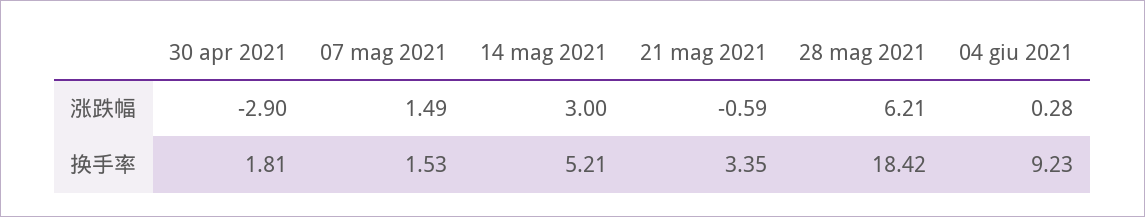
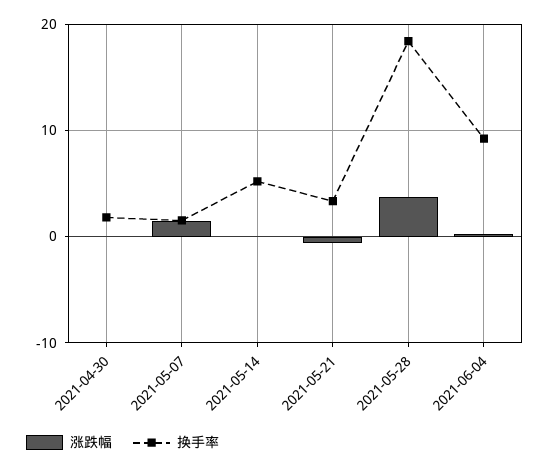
涨跌幅, 30 apr 2021: -2.9 -> 0
涨跌幅, 14 mag 2021: 3 -> 0
涨跌幅, 28 mag 2021: 6.21 -> 4

